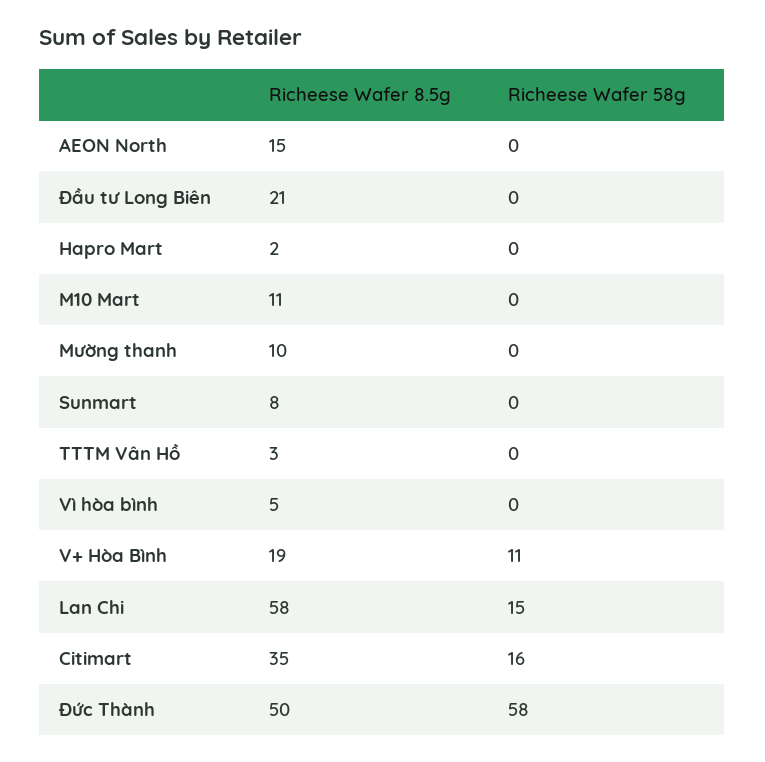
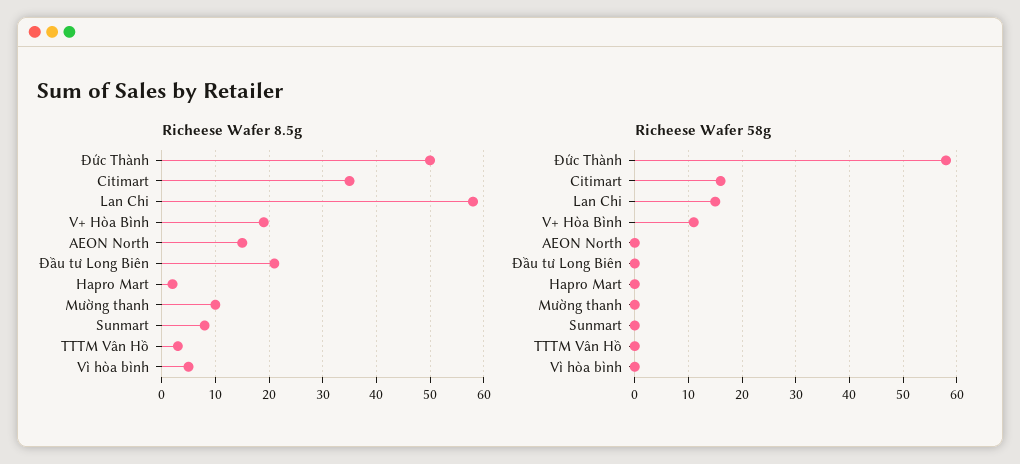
Richeese Wafer 8.5g, M10 Mart: 11 -> none
Richeese Wafer 58g, M10 Mart: 0 -> none

